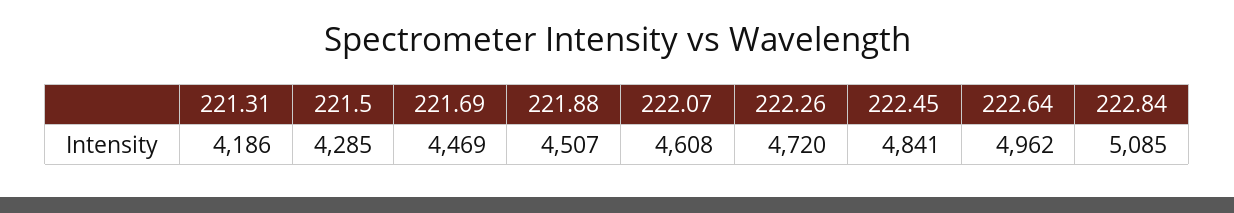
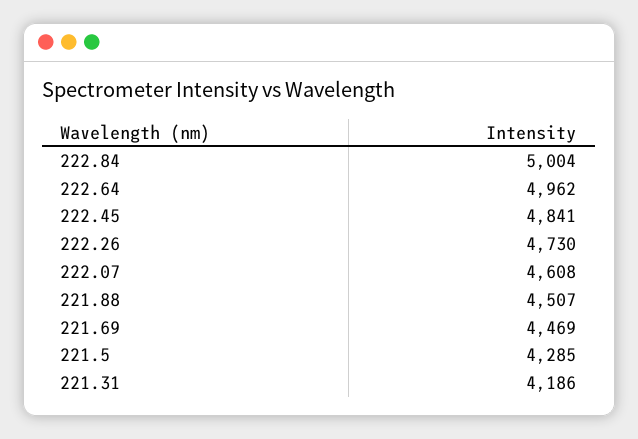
222.26: 4720 -> 4730
222.84: 5085 -> 5004

